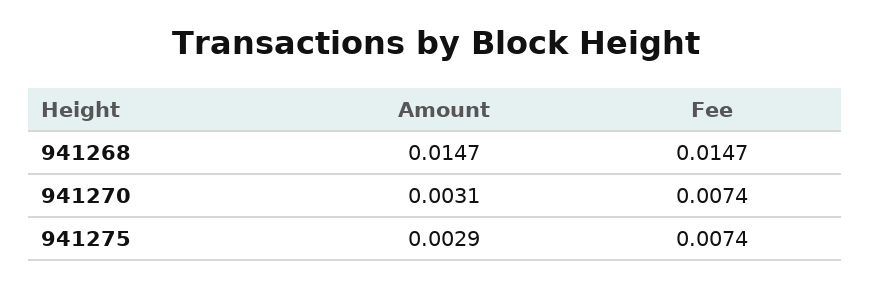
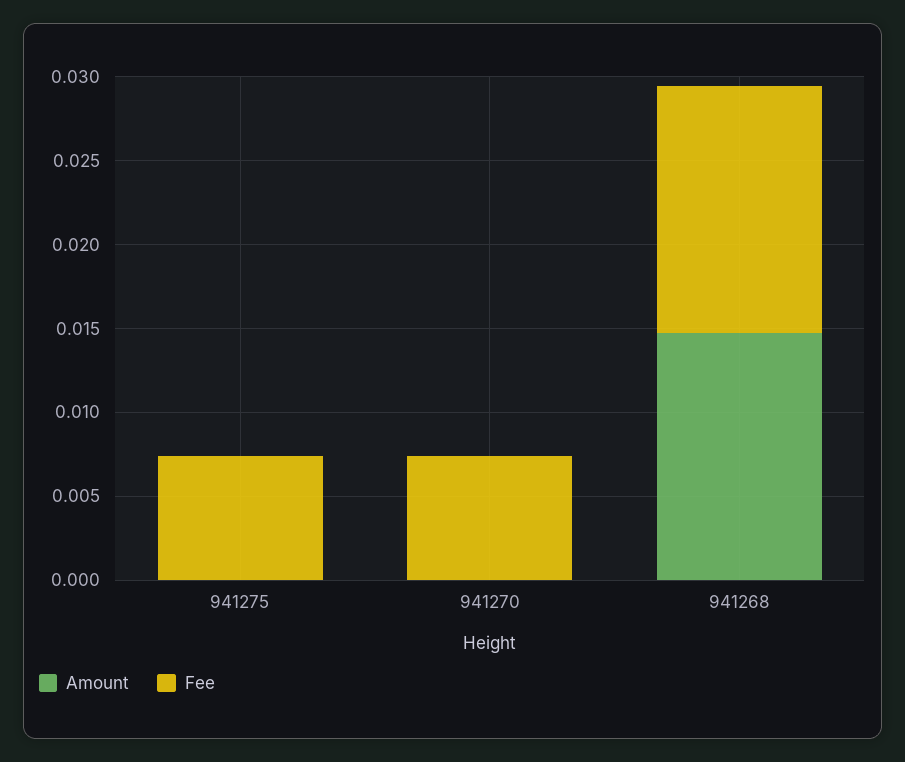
Amount, 941270: 0.0031 -> 0
Amount, 941275: 0.0029 -> 0

